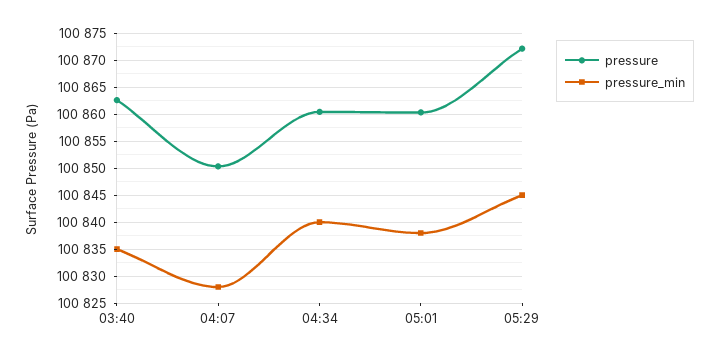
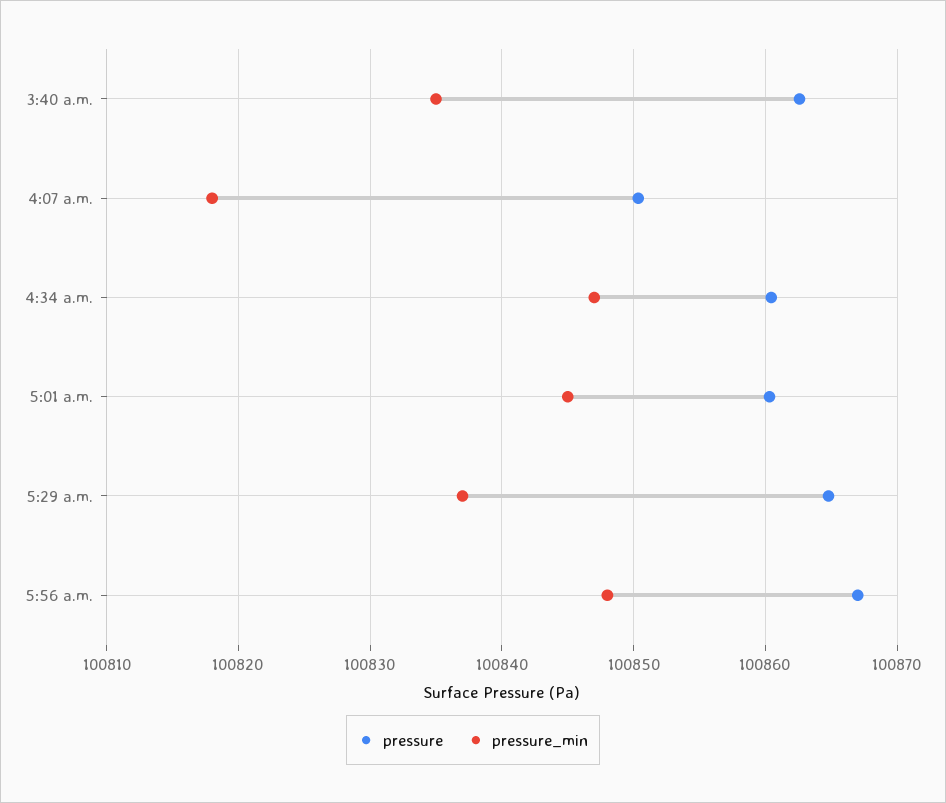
pressure_min, 04:07: 100827.5 -> 100818
pressure_min, 04:34: 100840 -> 100847
pressure_min, 05:01: 100837.5 -> 100845
pressure, 05:29: 100872.5 -> 100865
pressure_min, 05:29: 100845 -> 100837
pressure, 5:56 a.m.: none -> 100867
pressure_min, 5:56 a.m.: none -> 100848

